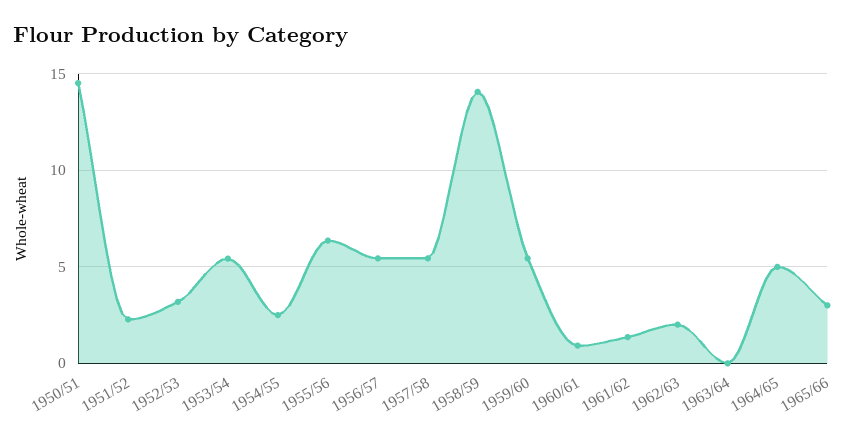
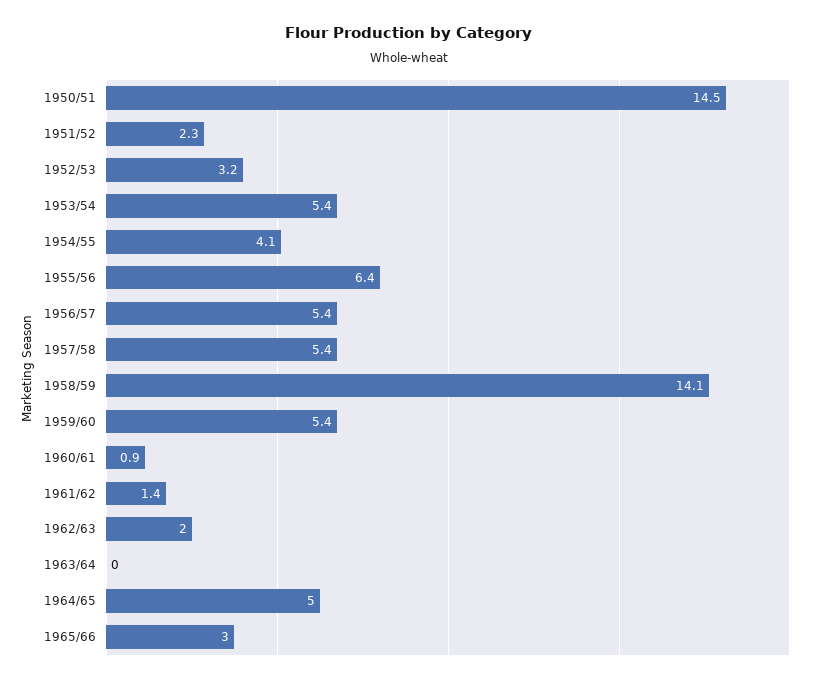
1954/55: 2.5 -> 4.1

